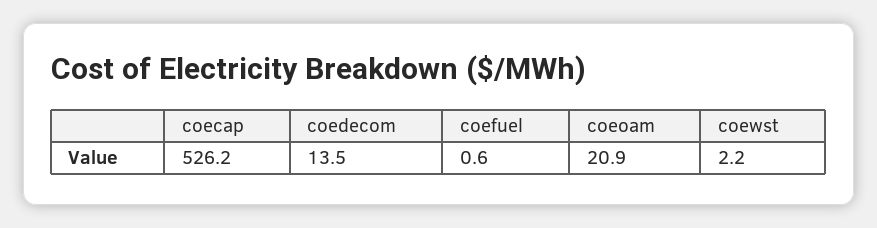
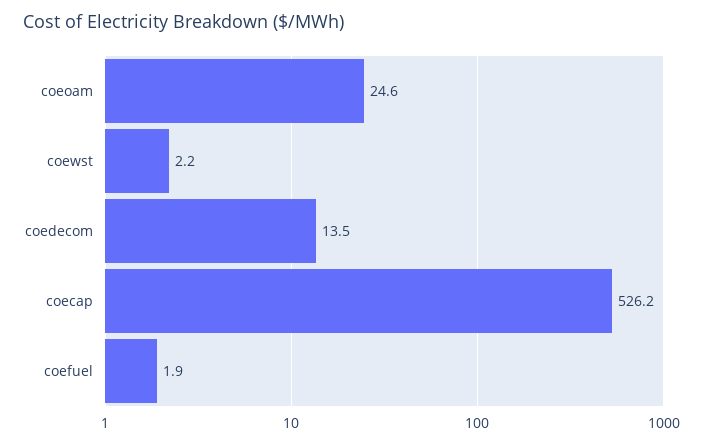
coefuel: 0.6 -> 1.9
coeoam: 20.9 -> 24.6

